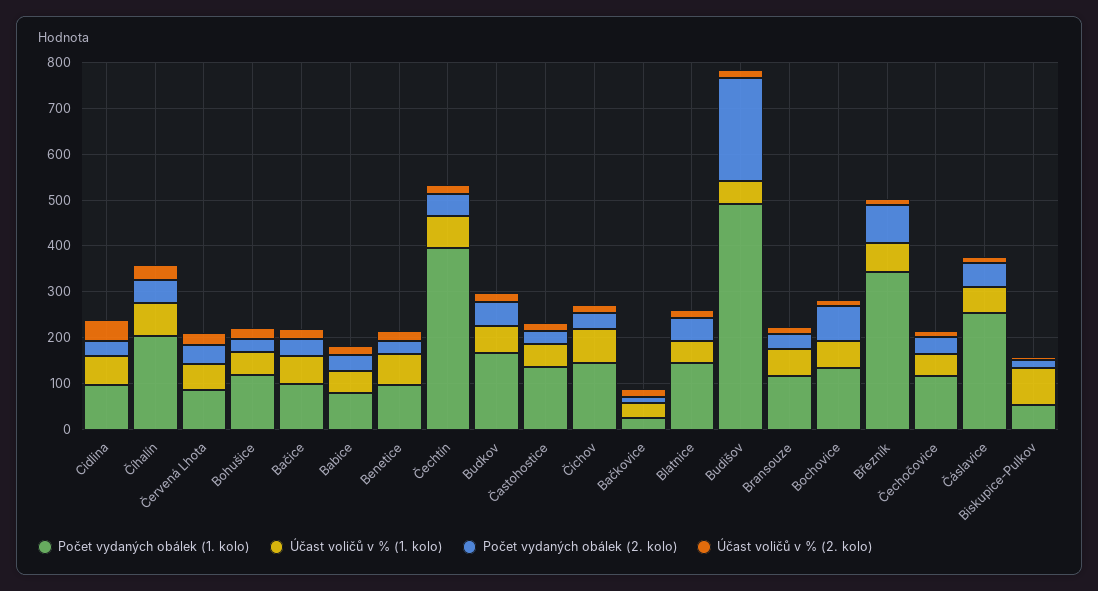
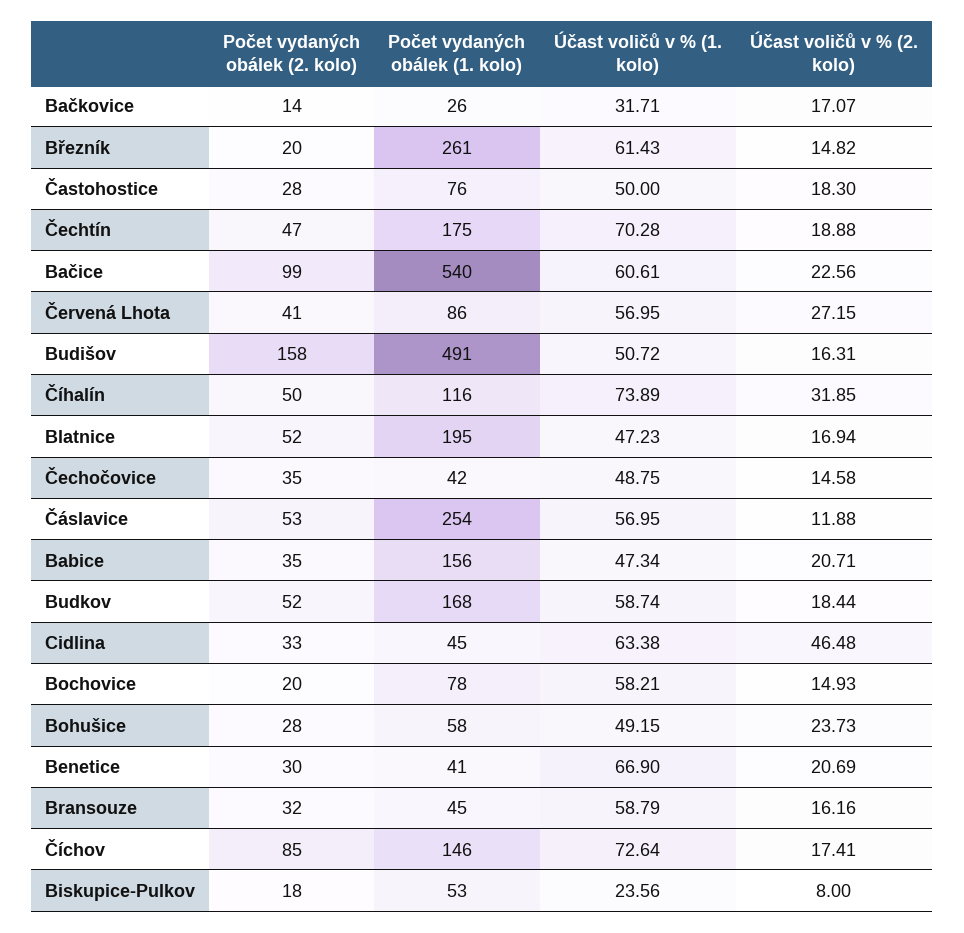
Počet vydaných obálek (1. kolo), Cidlina: 100 -> 45
Počet vydaných obálek (1. kolo), Číhalín: 200 -> 116
Počet vydaných obálek (1. kolo), Bohušice: 120 -> 58
Počet vydaných obálek (1. kolo), Bačice: 100 -> 540
Počet vydaných obálek (2. kolo), Bačice: 40 -> 99
Počet vydaných obálek (1. kolo), Babice: 80 -> 156
Počet vydaných obálek (1. kolo), Benetice: 100 -> 41
Počet vydaných obálek (1. kolo), Čechtín: 400 -> 175
Počet vydaných obálek (1. kolo), Častohostice: 140 -> 76
Počet vydaných obálek (2. kolo), Číchov: 40 -> 85
Počet vydaných obálek (1. kolo), Blatnice: 140 -> 195
Počet vydaných obálek (2. kolo), Budišov: 220 -> 158
Počet vydaných obálek (1. kolo), Bransouze: 120 -> 45
Počet vydaných obálek (1. kolo), Bochovice: 140 -> 78
Počet vydaných obálek (2. kolo), Bochovice: 80 -> 20
Počet vydaných obálek (1. kolo), Březník: 340 -> 261
Počet vydaných obálek (2. kolo), Březník: 80 -> 20
Počet vydaných obálek (1. kolo), Čechočovice: 120 -> 42
Účast voličů v % (1. kolo), Biskupice-Pulkov: 80 -> 23.56

